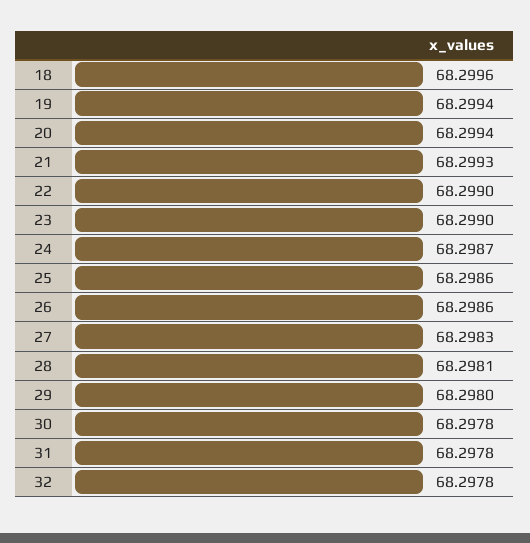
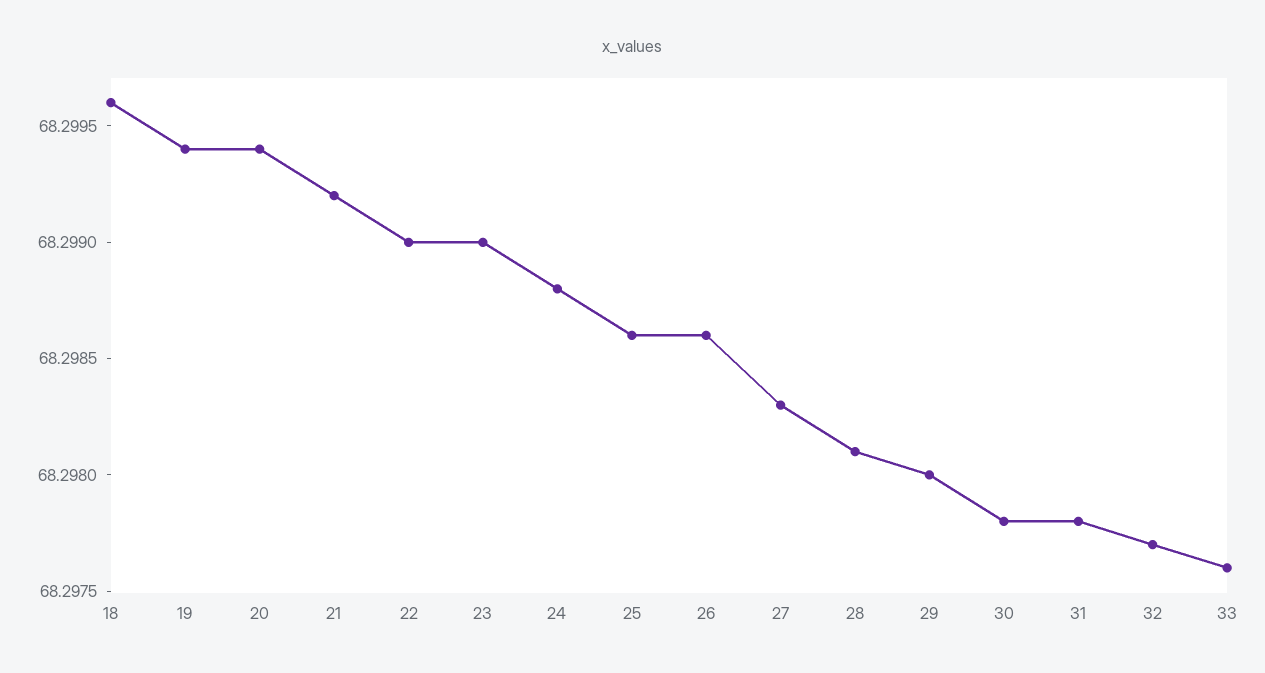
21: 68.2993 -> 68.2992
24: 68.2987 -> 68.2988
32: 68.2978 -> 68.2977
33: none -> 68.2976

